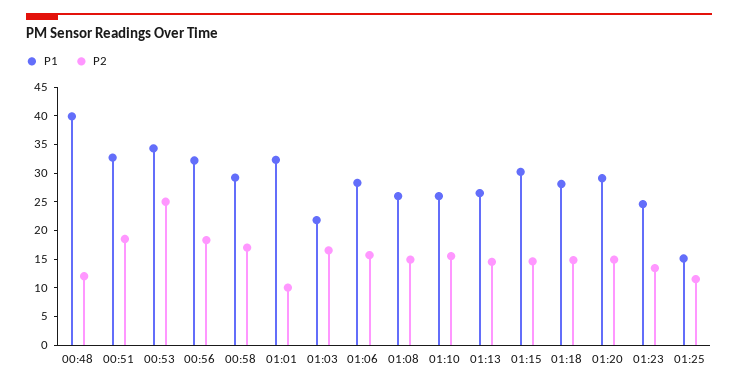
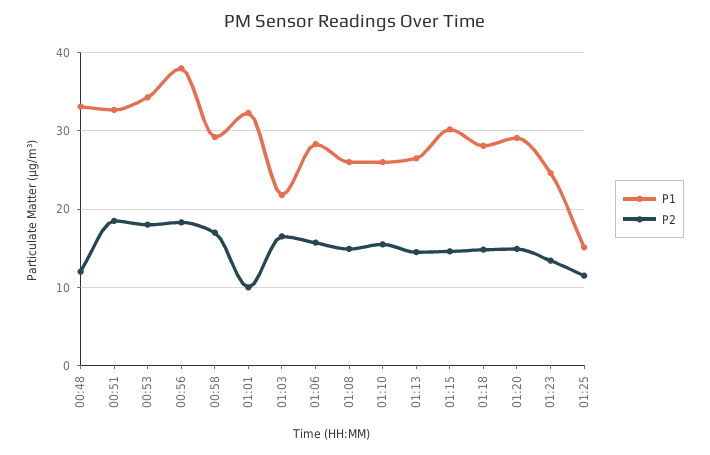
P1, 00:48: 40 -> 33
P2, 00:53: 25 -> 18
P1, 00:56: 32.5 -> 38

